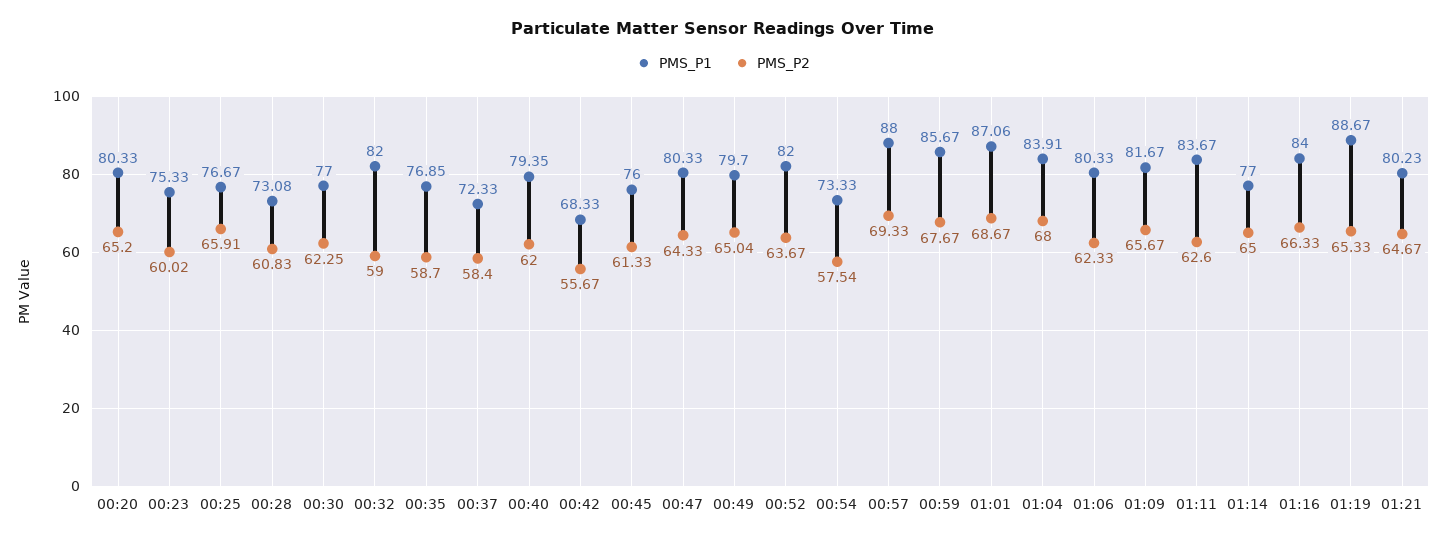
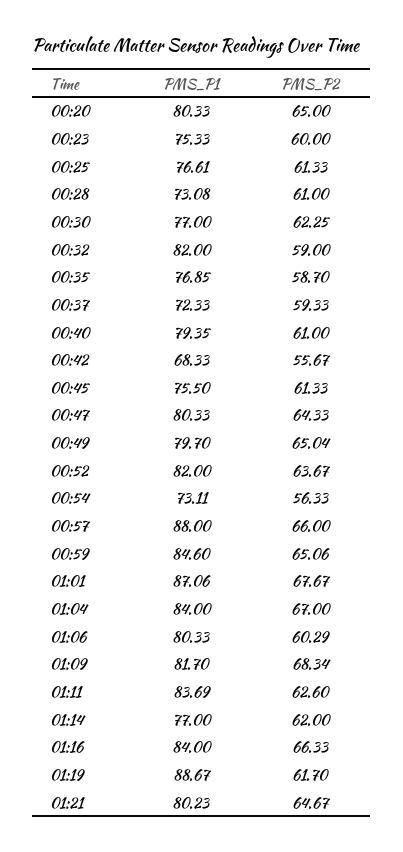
PMS_P2, 00:20: 65.2 -> 65
PMS_P2, 00:23: 60.02 -> 60
PMS_P1, 00:25: 76.67 -> 76.61
PMS_P2, 00:25: 65.91 -> 61.33
PMS_P2, 00:28: 60.83 -> 61
PMS_P2, 00:37: 58.4 -> 59.33
PMS_P2, 00:40: 62 -> 61
PMS_P1, 00:45: 76 -> 75.5
PMS_P1, 00:54: 73.33 -> 73.11
PMS_P2, 00:54: 57.54 -> 56.33
PMS_P2, 00:57: 69.33 -> 66
PMS_P1, 00:59: 85.67 -> 84.6
PMS_P2, 00:59: 67.67 -> 65.06
PMS_P2, 01:01: 68.67 -> 67.67
PMS_P1, 01:04: 83.91 -> 84
PMS_P2, 01:04: 68 -> 67
PMS_P2, 01:06: 62.33 -> 60.29
PMS_P1, 01:09: 81.67 -> 81.7
PMS_P2, 01:09: 65.67 -> 68.34
PMS_P1, 01:11: 83.67 -> 83.69
PMS_P2, 01:14: 65 -> 62
PMS_P2, 01:19: 65.33 -> 61.7

